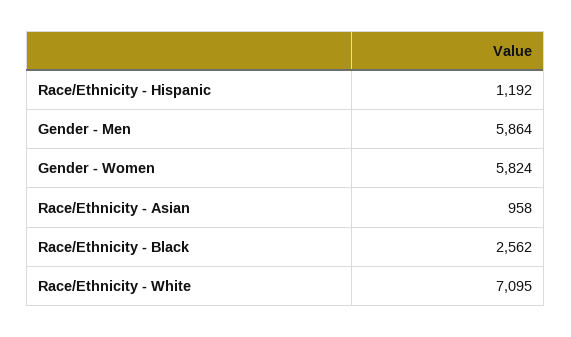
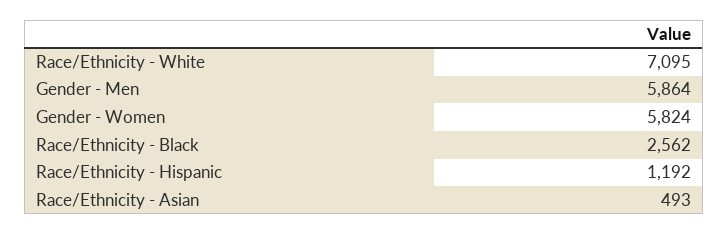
Race/Ethnicity - Asian: 958 -> 493

